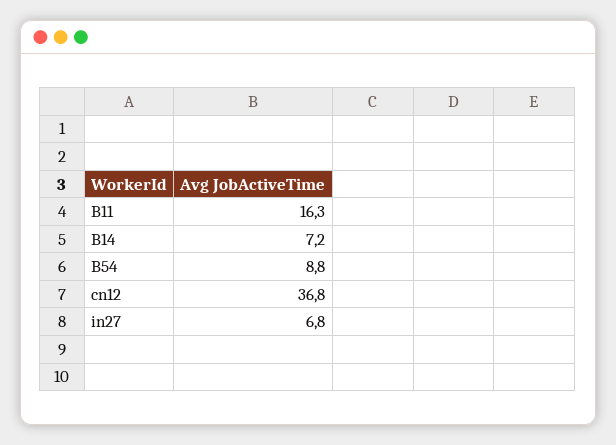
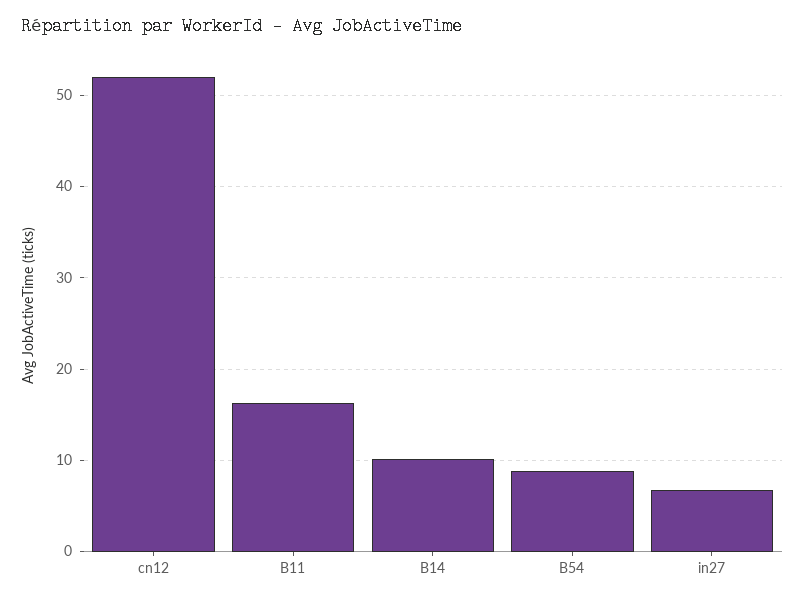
B14: 7.2 -> 10
cn12: 36.8 -> 52

